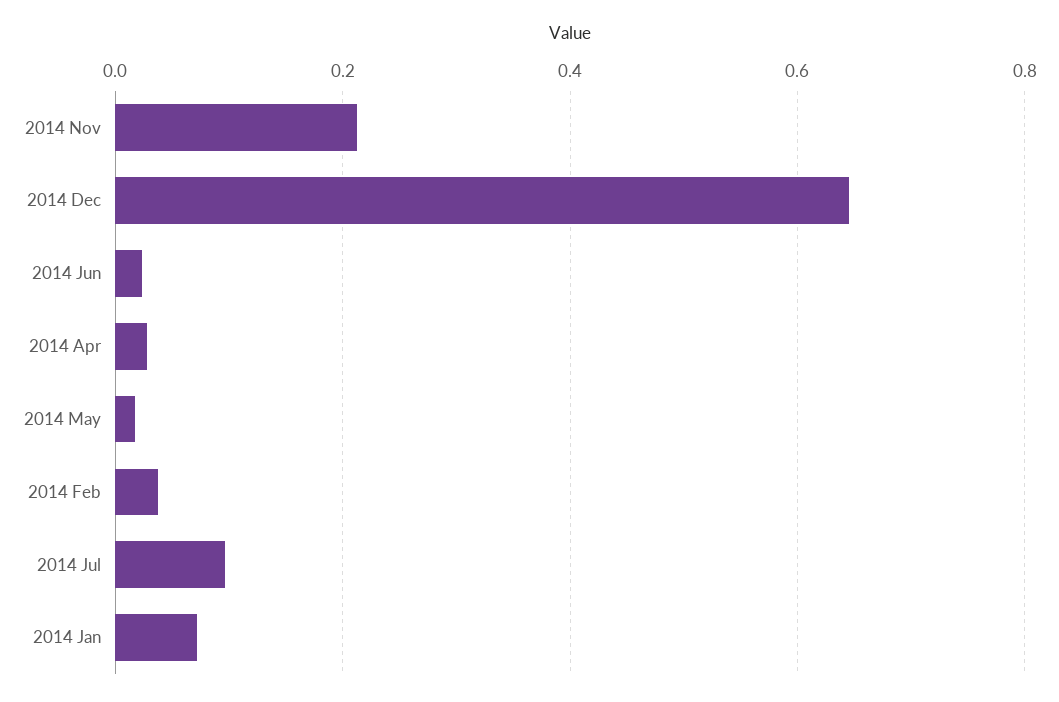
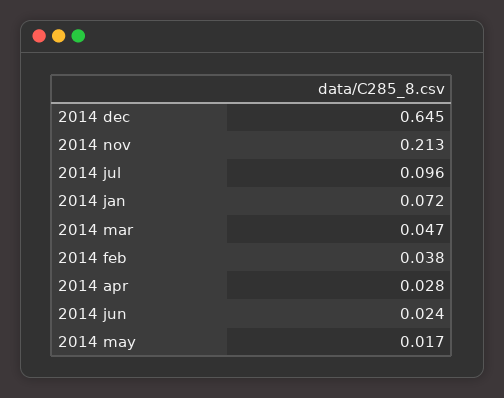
2014 mar: none -> 0.047

